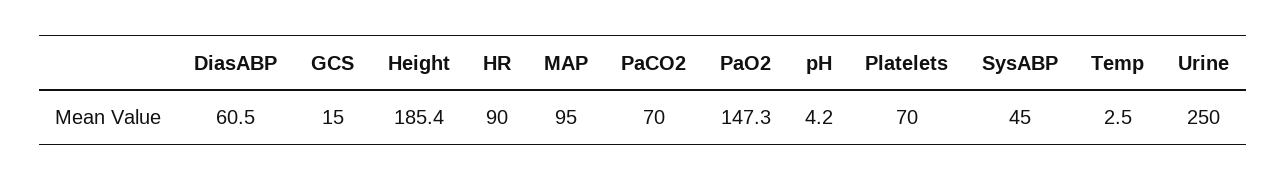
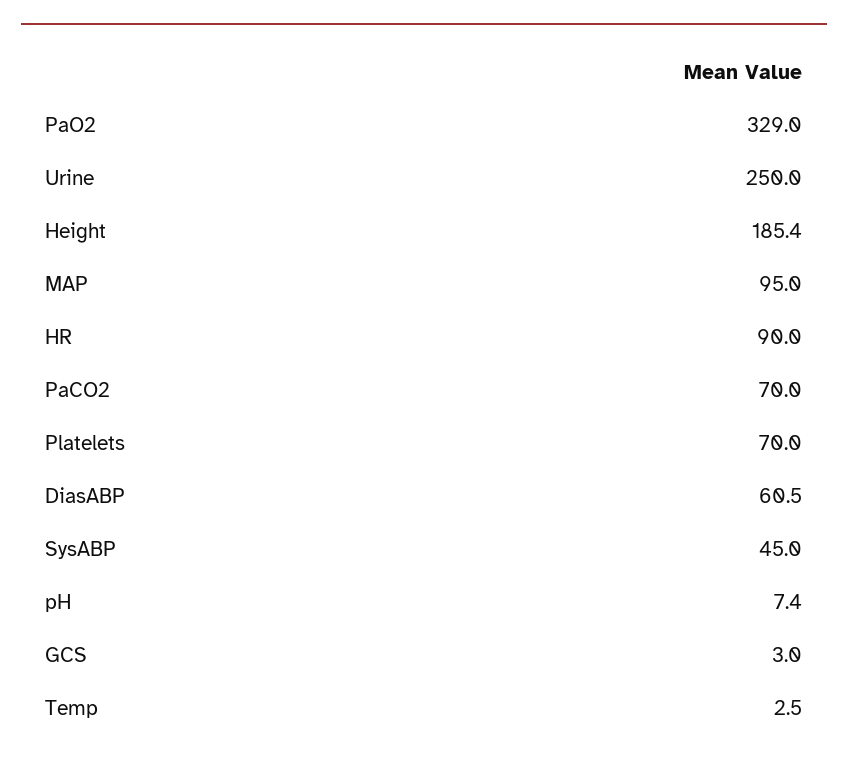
GCS: 15 -> 3
PaO2: 147.3 -> 329
pH: 4.2 -> 7.4

